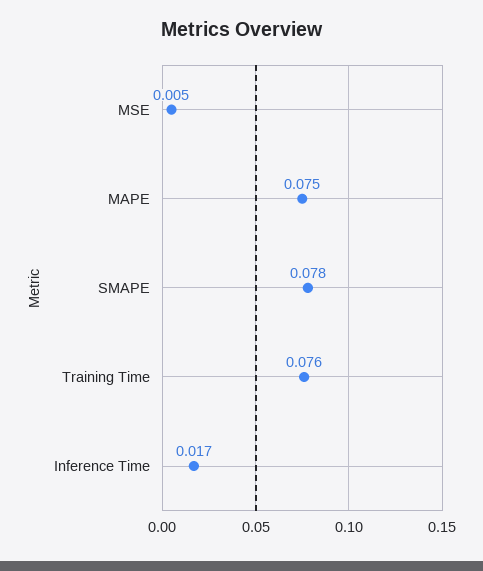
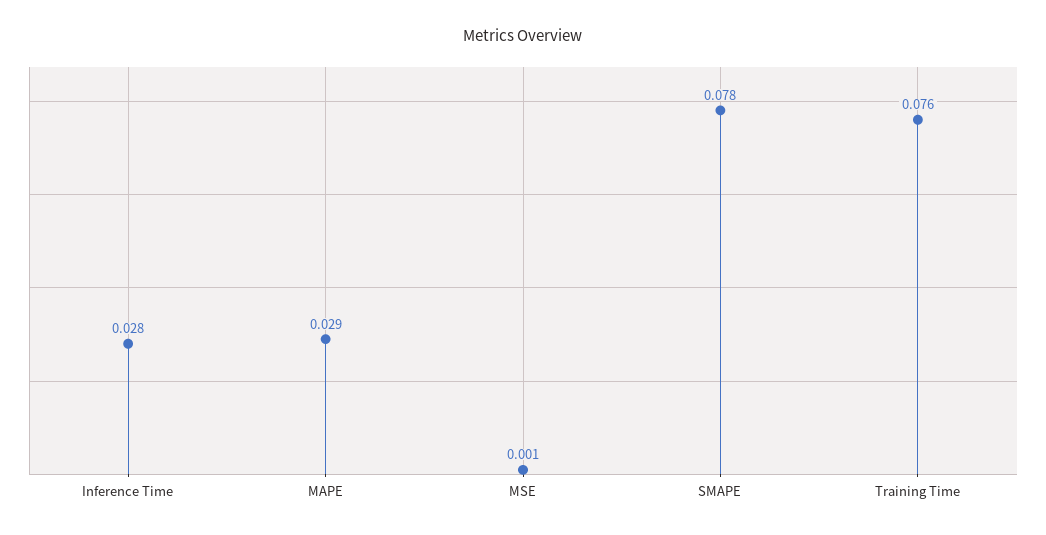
MSE: 0.005 -> 0.001
MAPE: 0.075 -> 0.029
Inference Time: 0.017 -> 0.028

